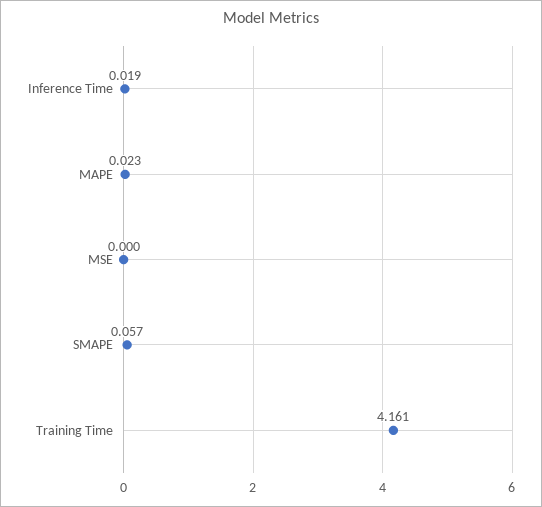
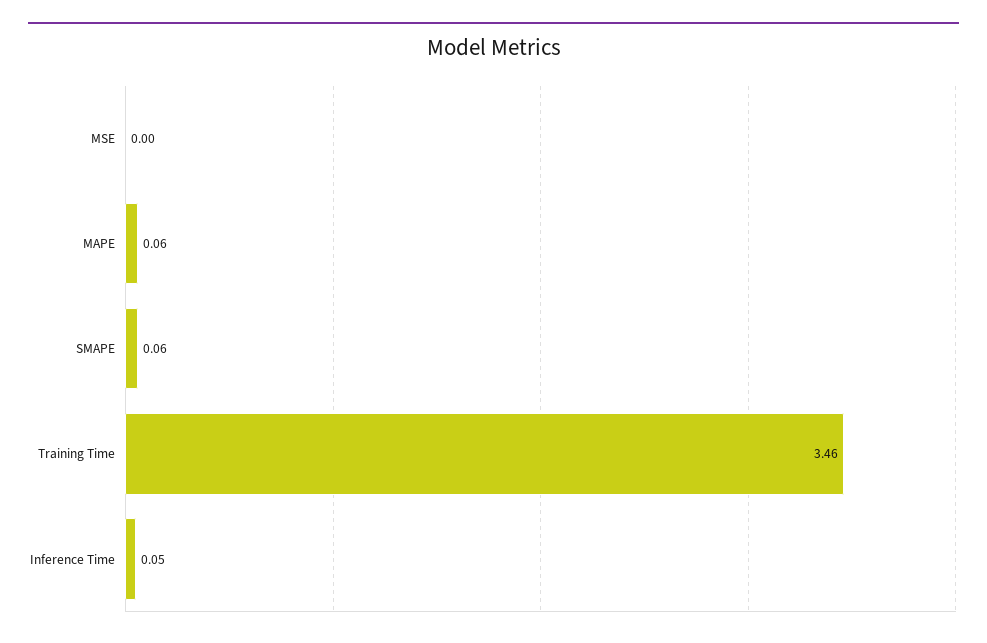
Inference Time: 0.019 -> 0.05
MAPE: 0.023 -> 0.06
Training Time: 4.161 -> 3.46

